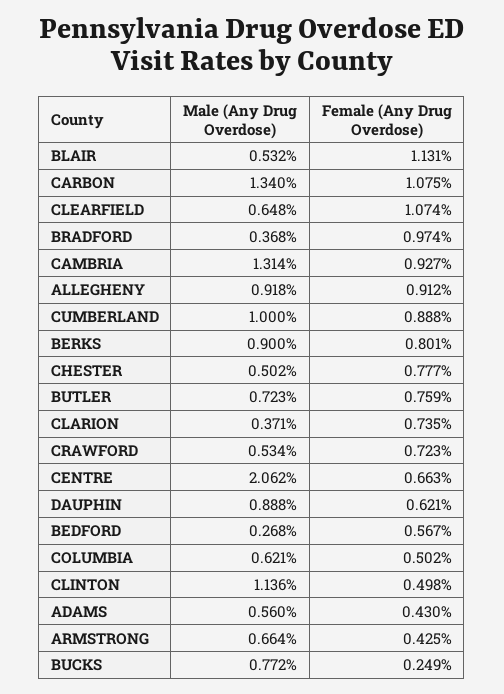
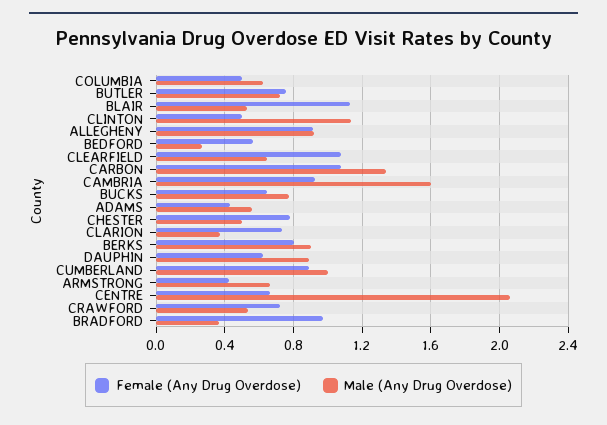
Male (Any Drug Overdose), CAMBRIA: 1.314 -> 1.6
Female (Any Drug Overdose), BUCKS: 0.249 -> 0.65

